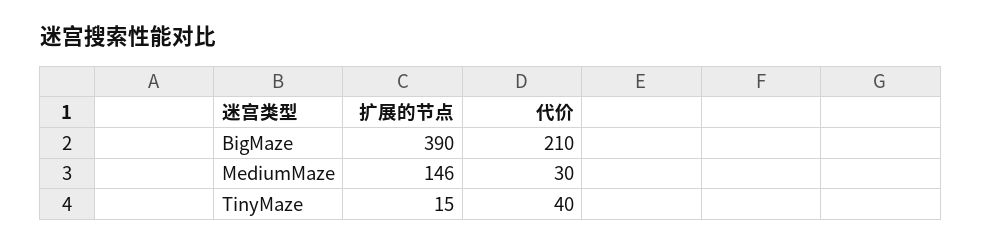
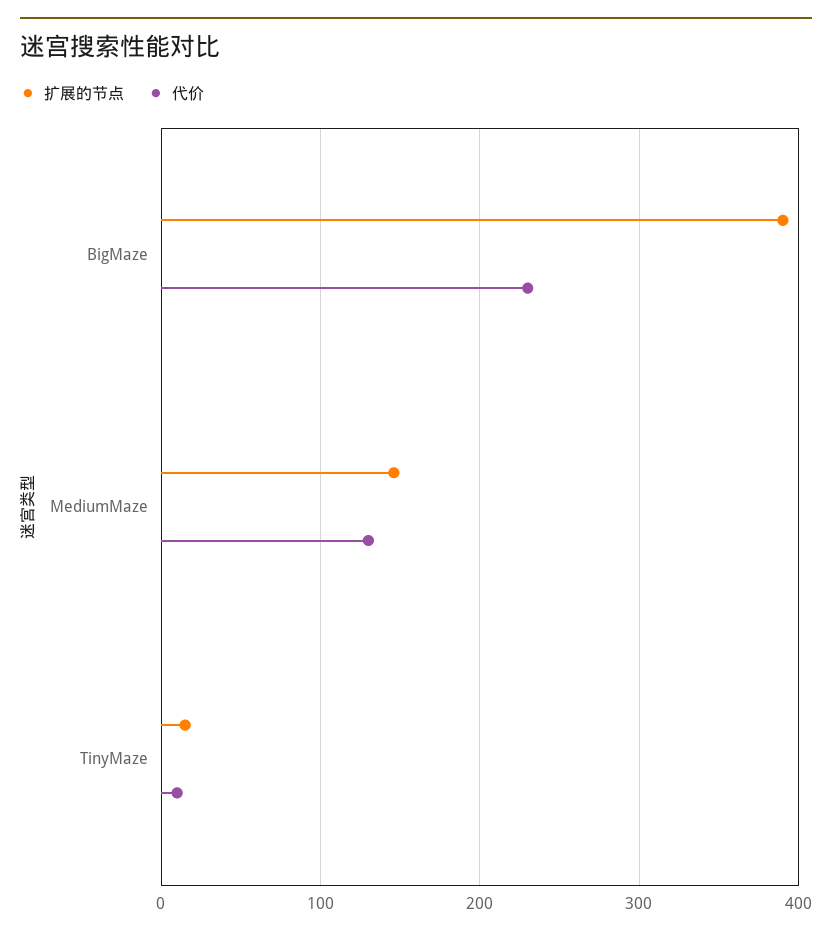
代价, BigMaze: 210 -> 230
代价, MediumMaze: 30 -> 130
代价, TinyMaze: 40 -> 10

